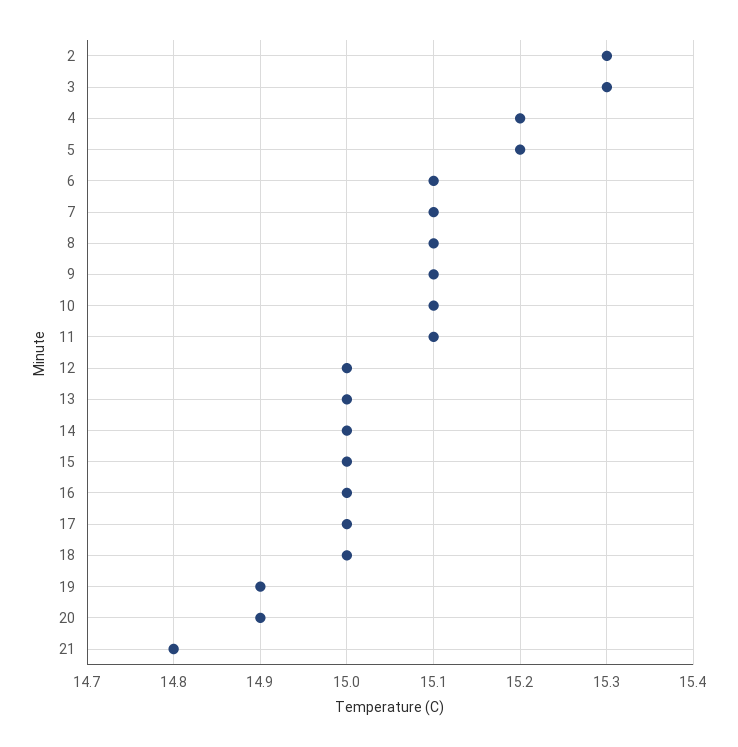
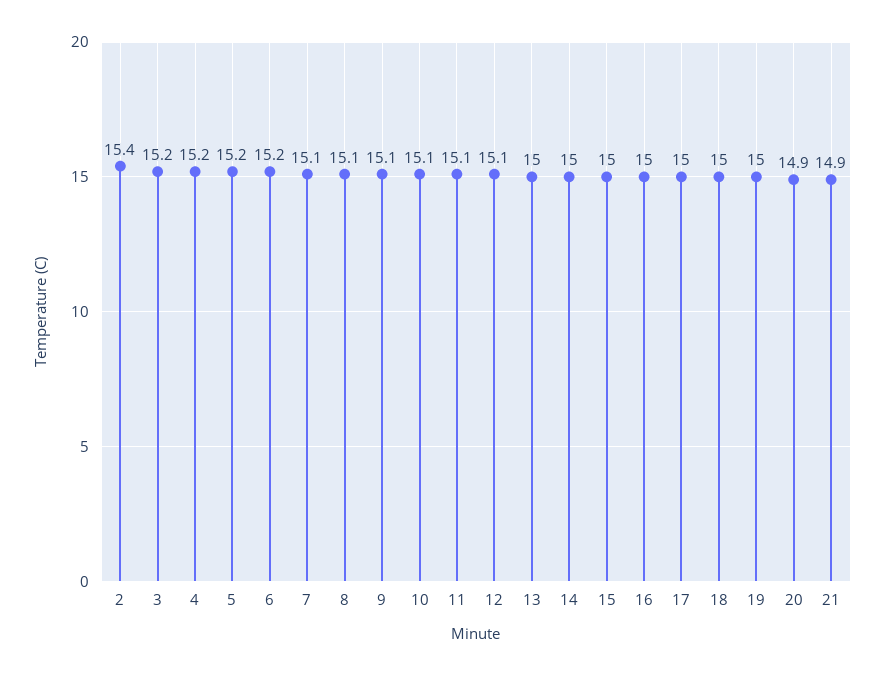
2: 15.3 -> 15.4
3: 15.3 -> 15.2
6: 15.1 -> 15.2
12: 15 -> 15.1
19: 14.9 -> 15
21: 14.8 -> 14.9

